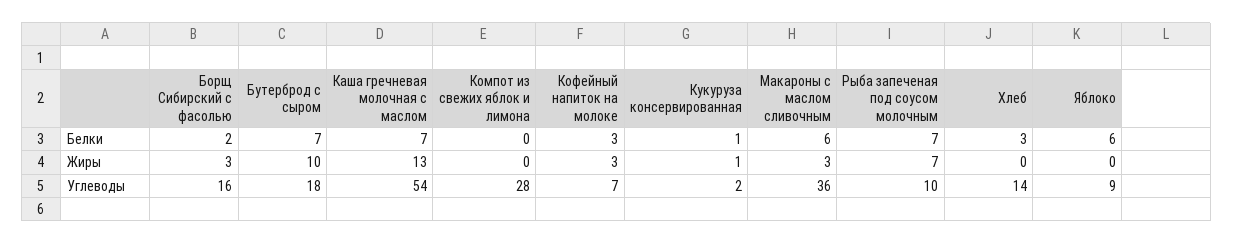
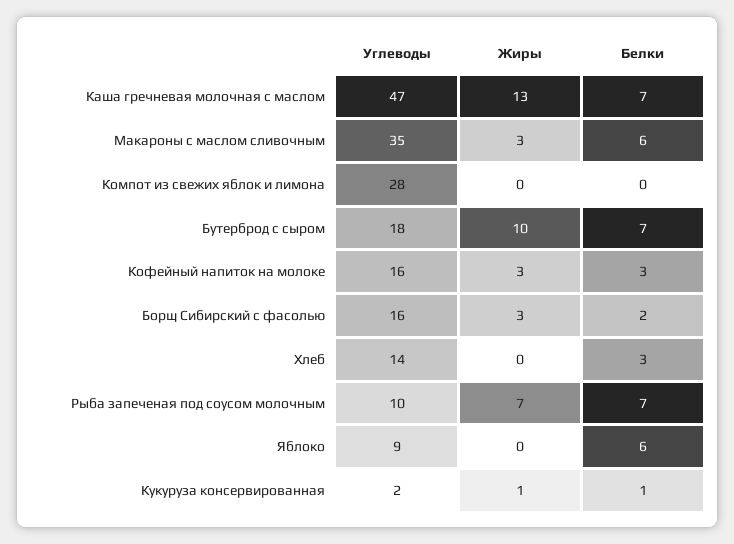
Каша гречневая молочная с маслом, Углеводы: 54 -> 47
Кофейный напиток на молоке, Углеводы: 7 -> 16
Макароны с маслом сливочным, Углеводы: 36 -> 35

